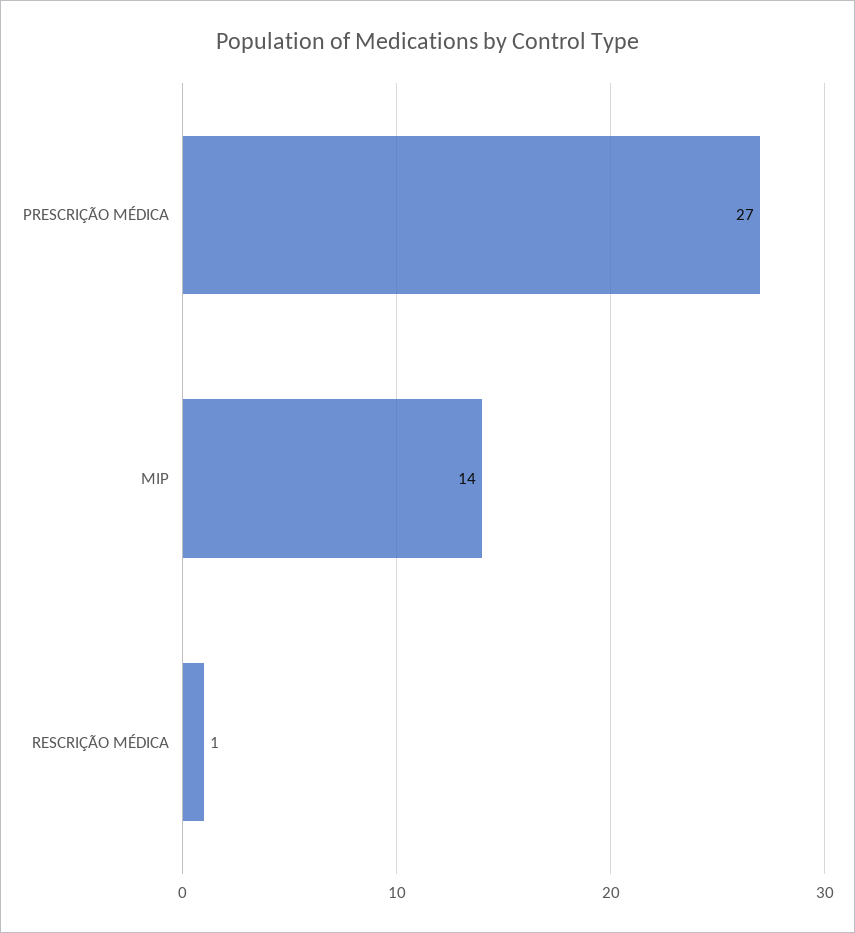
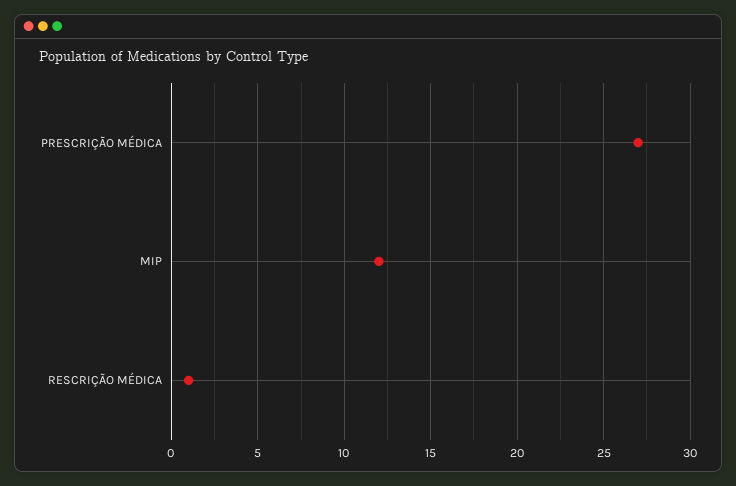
MIP: 14 -> 12

